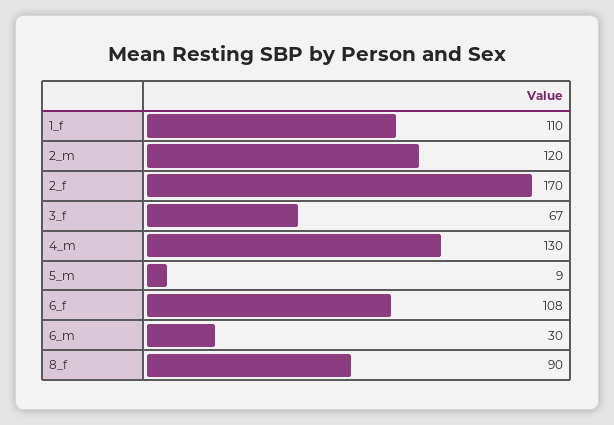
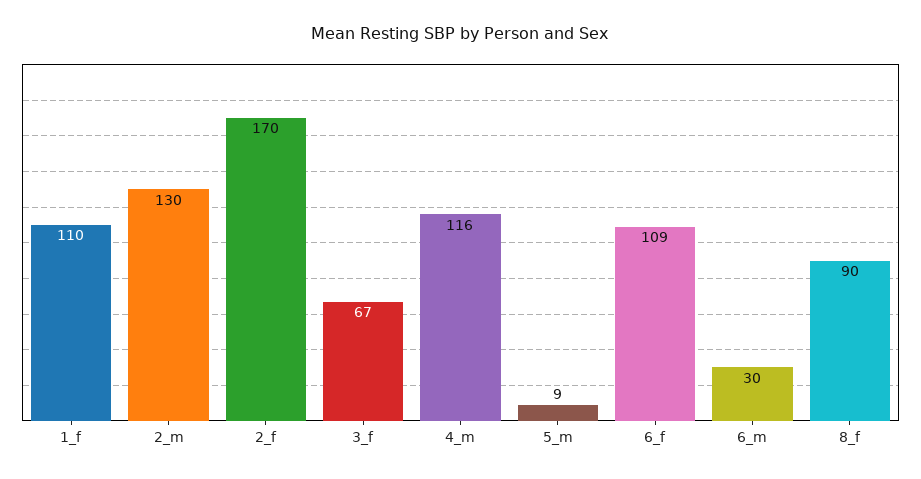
2_m: 120 -> 130
4_m: 130 -> 116
6_f: 108 -> 109

